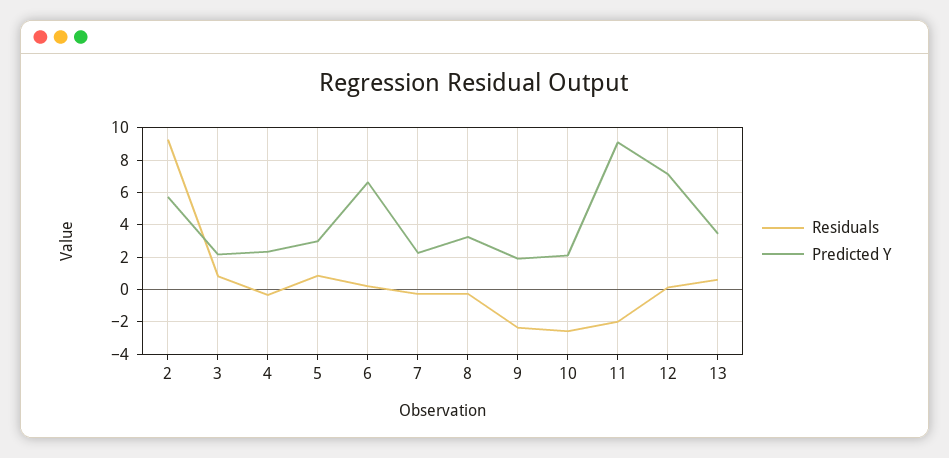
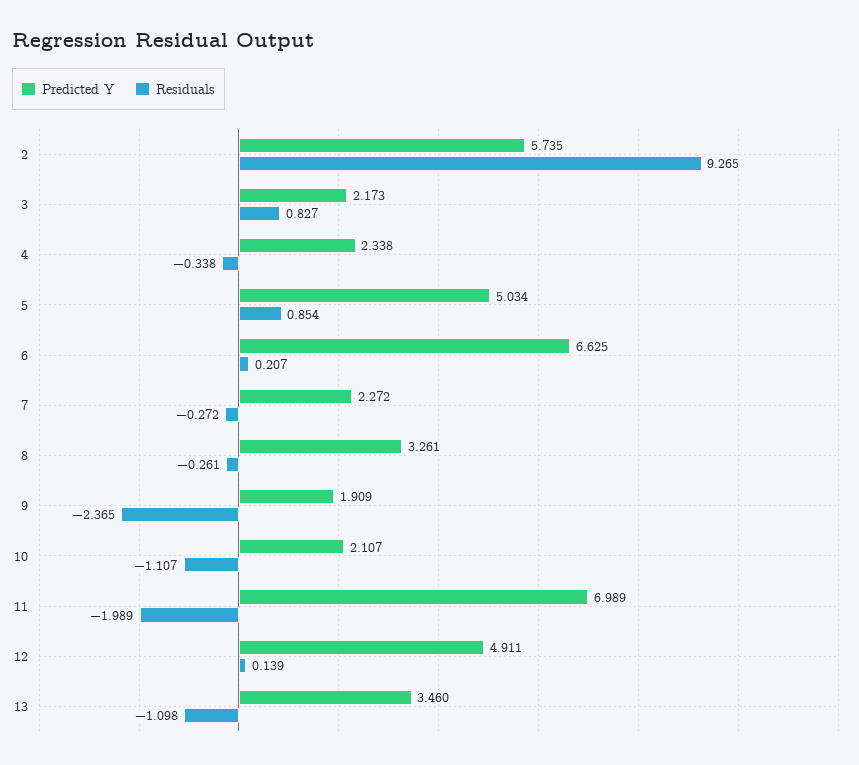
Predicted Y, 5: 3 -> 5.034
Residuals, 10: -2.5 -> -1.107
Predicted Y, 11: 9 -> 6.989
Predicted Y, 12: 7 -> 4.911
Residuals, 13: 0.5 -> -1.098

